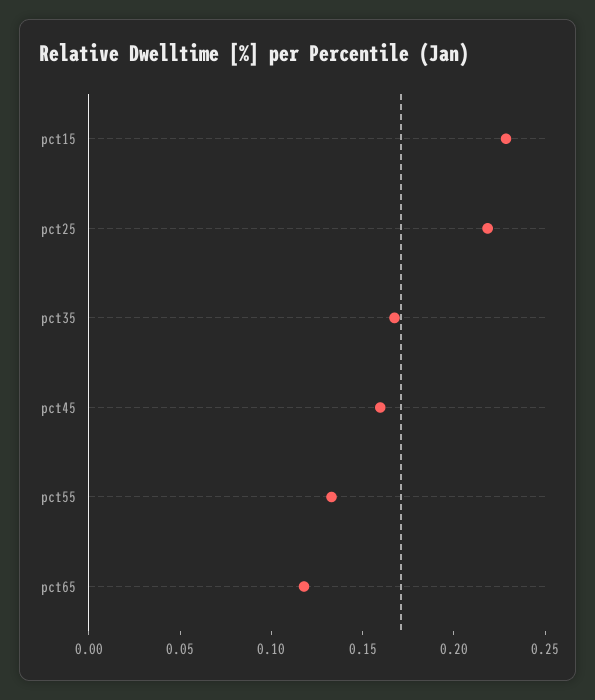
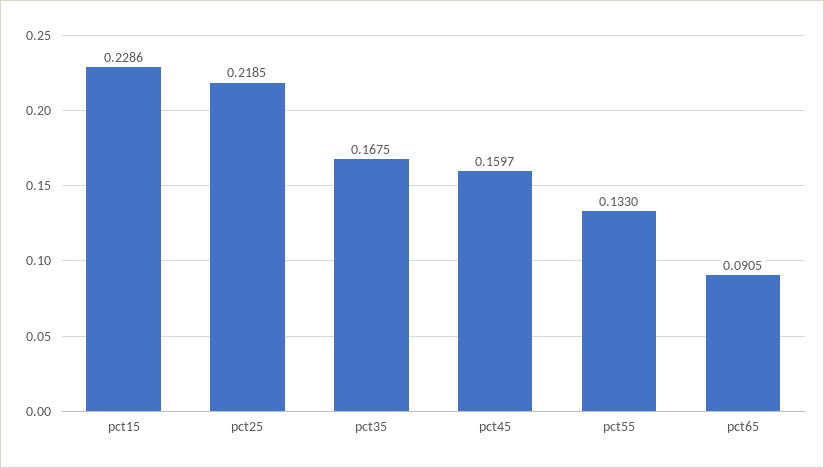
pct65: 0.12 -> 0.0905

